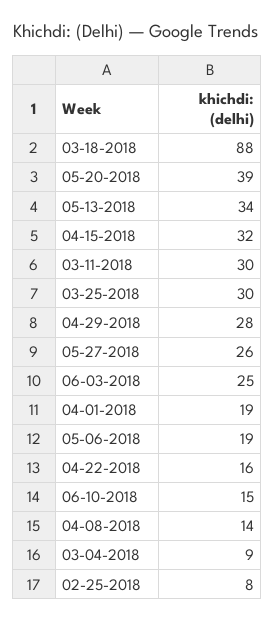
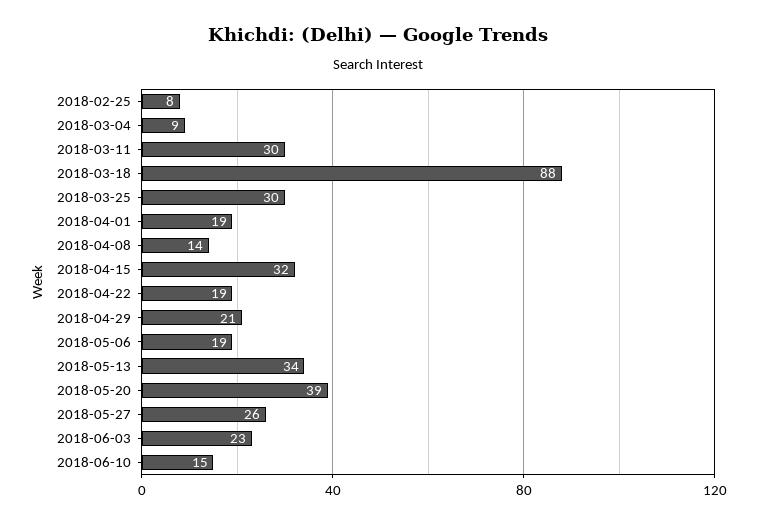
04-29-2018: 28 -> 21
06-03-2018: 25 -> 23
04-22-2018: 16 -> 19

